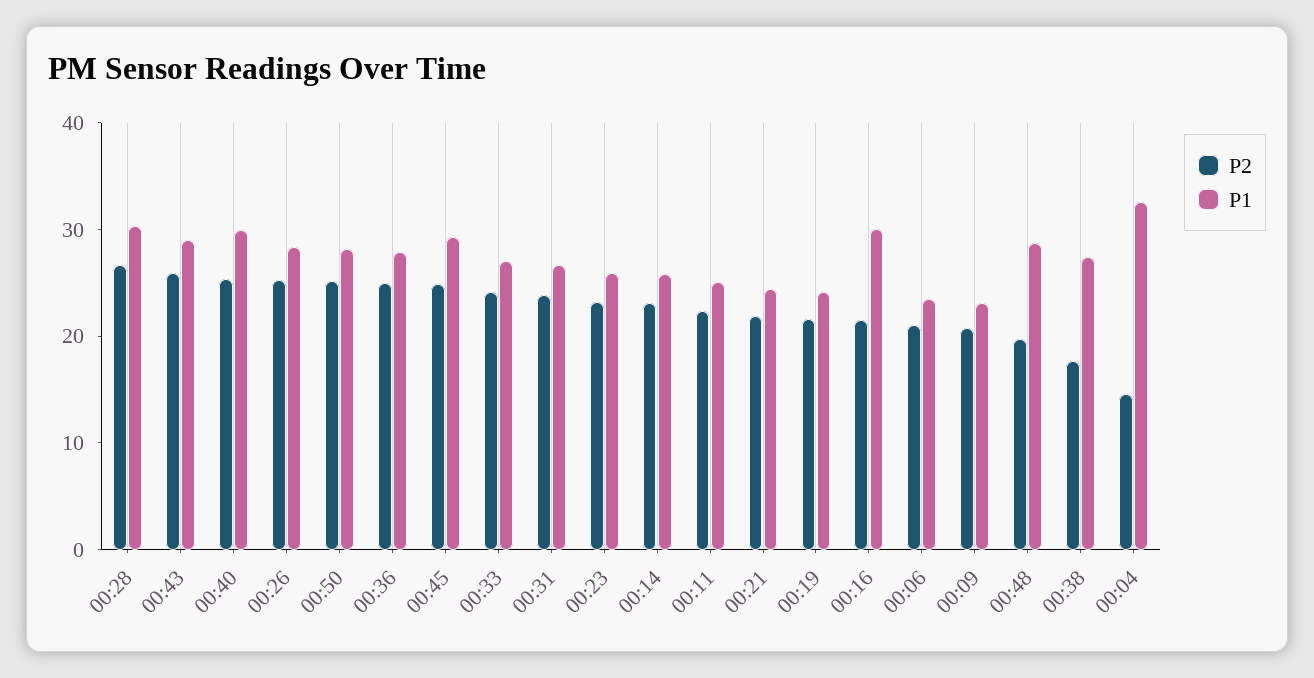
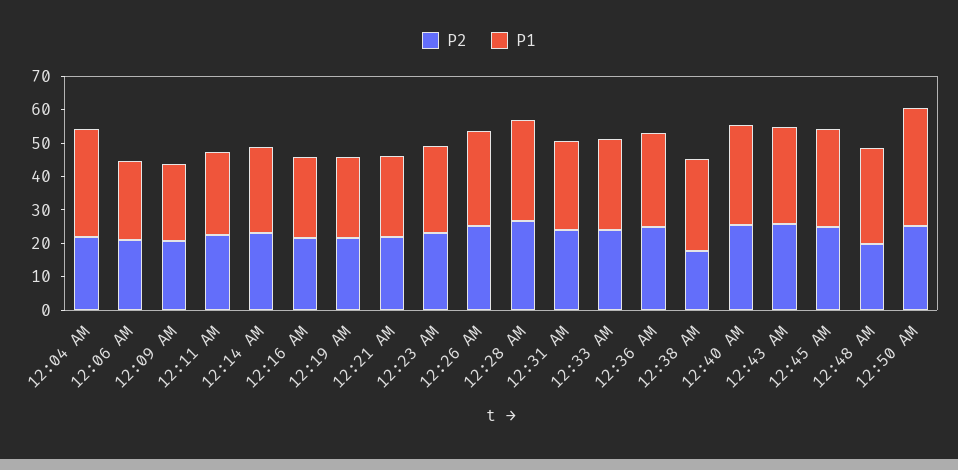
P1, 00:50: 28 -> 35
P1, 00:16: 30 -> 25
P2, 00:04: 14 -> 22.5

